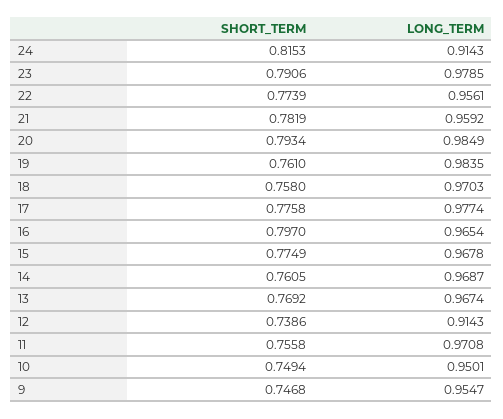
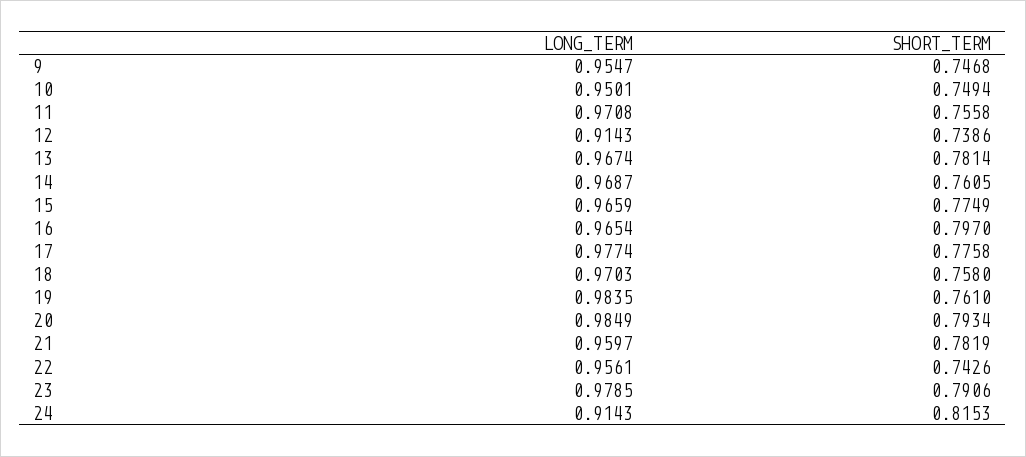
SHORT_TERM, 22: 0.7739 -> 0.7426
LONG_TERM, 21: 0.9592 -> 0.9597
LONG_TERM, 15: 0.9678 -> 0.9659
SHORT_TERM, 13: 0.7692 -> 0.7814

